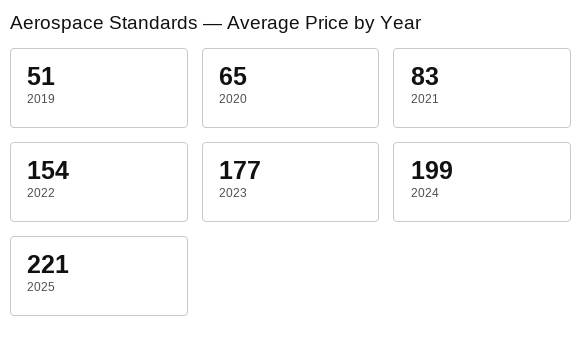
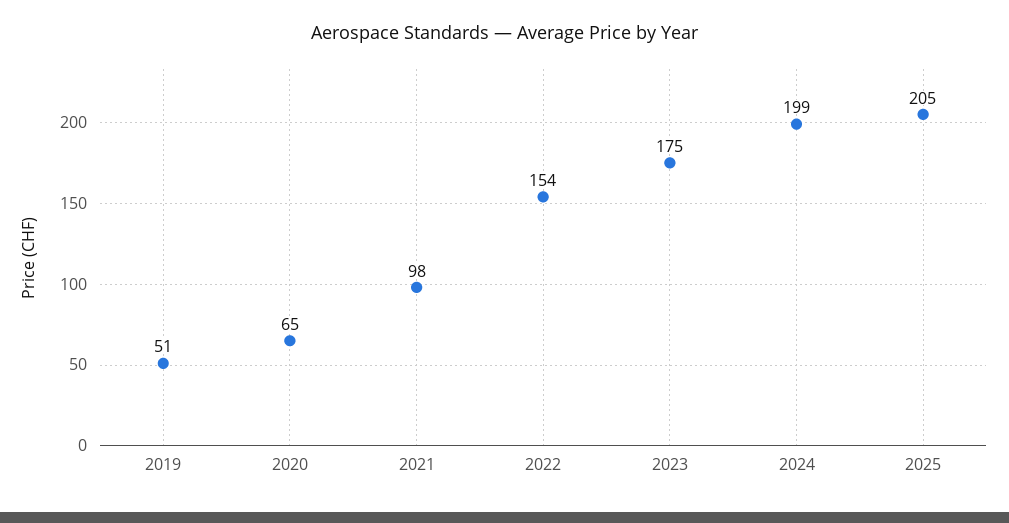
2021: 83 -> 98
2023: 177 -> 175
2025: 221 -> 205

